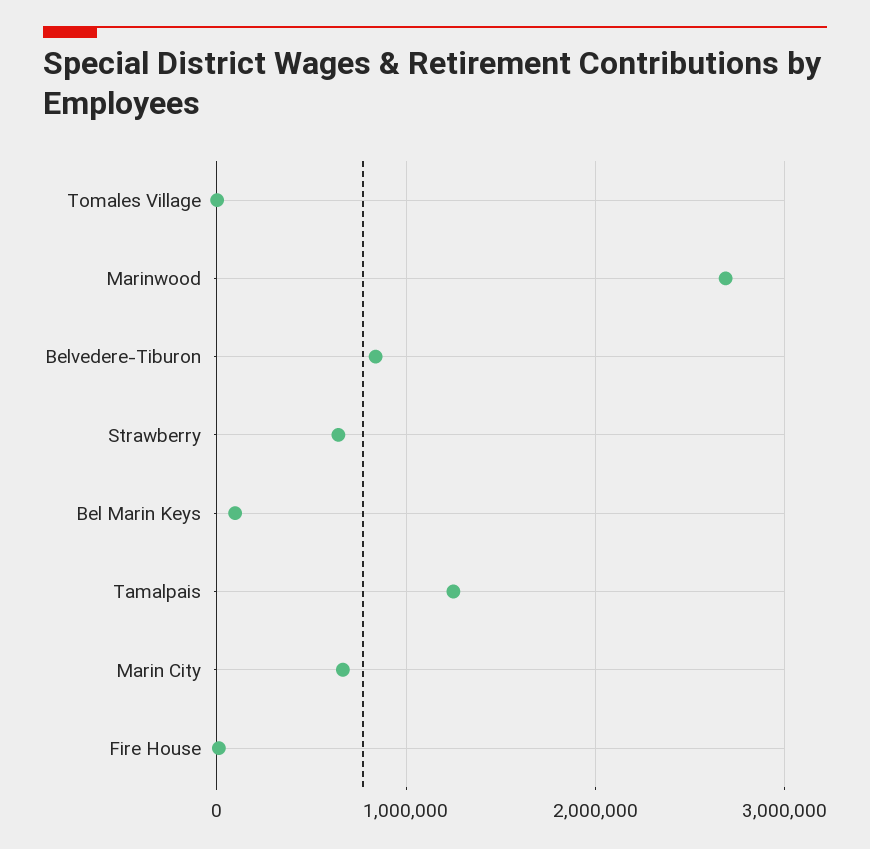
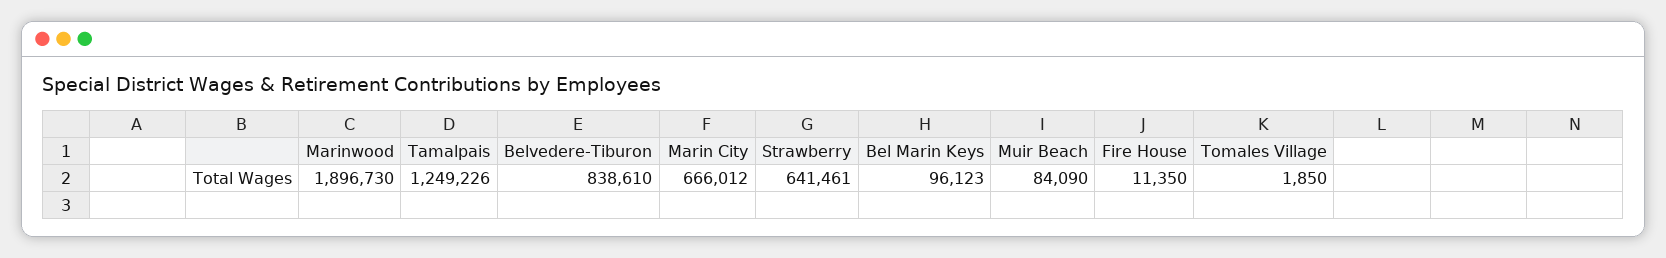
Marinwood: 2700000 -> 1896730
Muir Beach: none -> 84090

